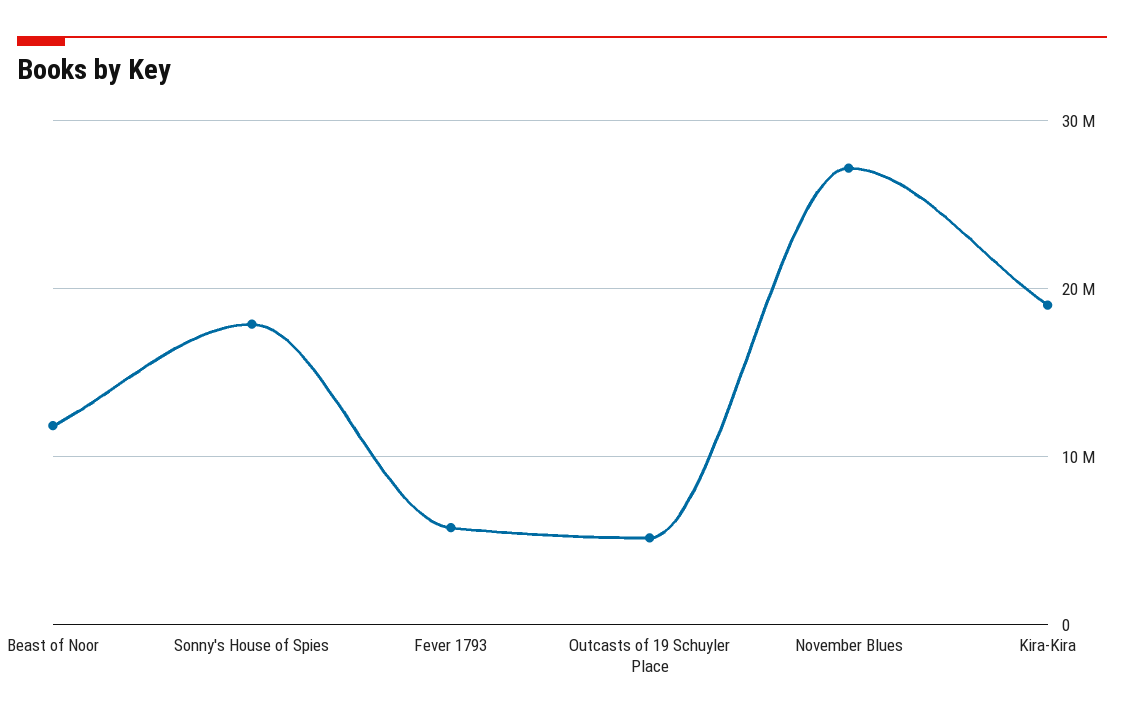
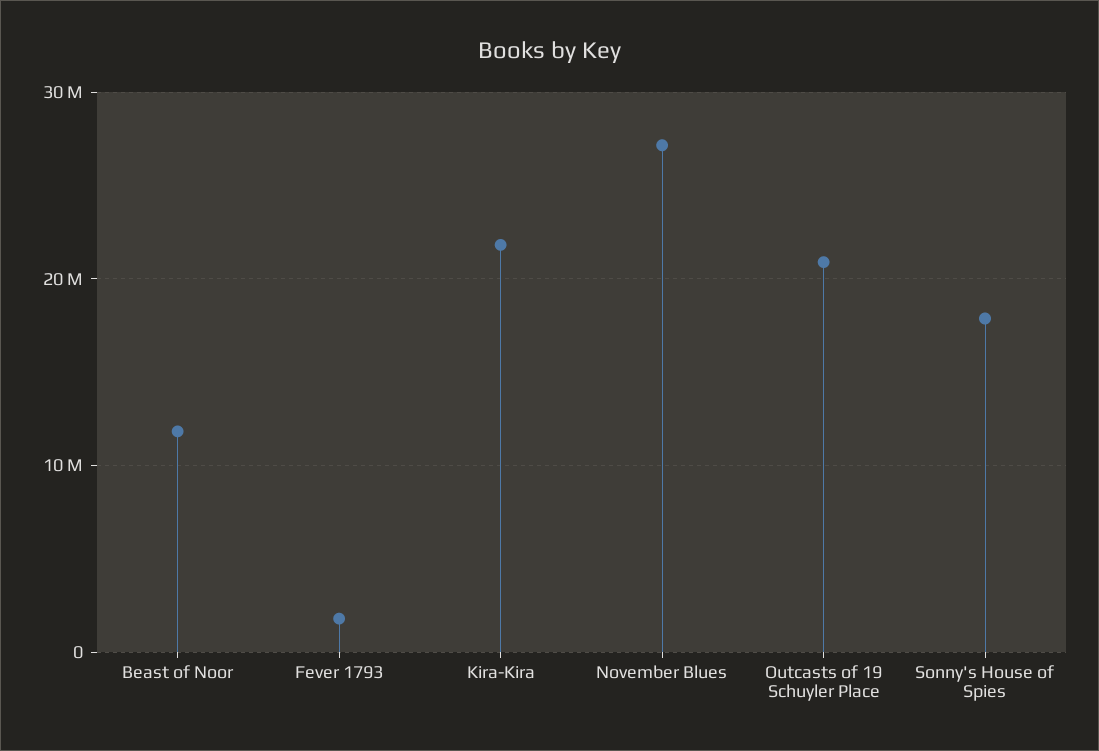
Fever 1793: 6000000 -> 2000000
Outcasts of 19 Schuyler Place: 5000000 -> 21000000
Kira-Kira: 19000000 -> 22000000

